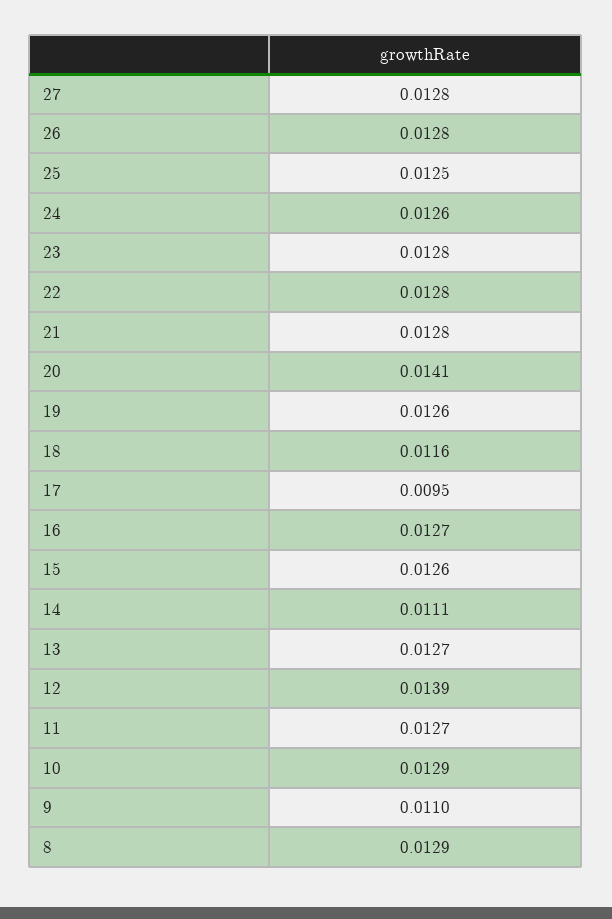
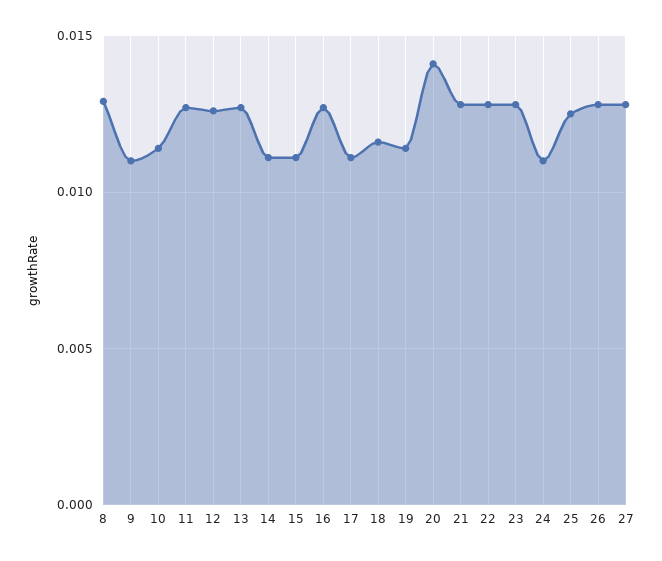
24: 0.0126 -> 0.011
19: 0.0126 -> 0.0115
17: 0.0095 -> 0.011
15: 0.0126 -> 0.011
12: 0.0139 -> 0.0125
10: 0.0129 -> 0.0115

